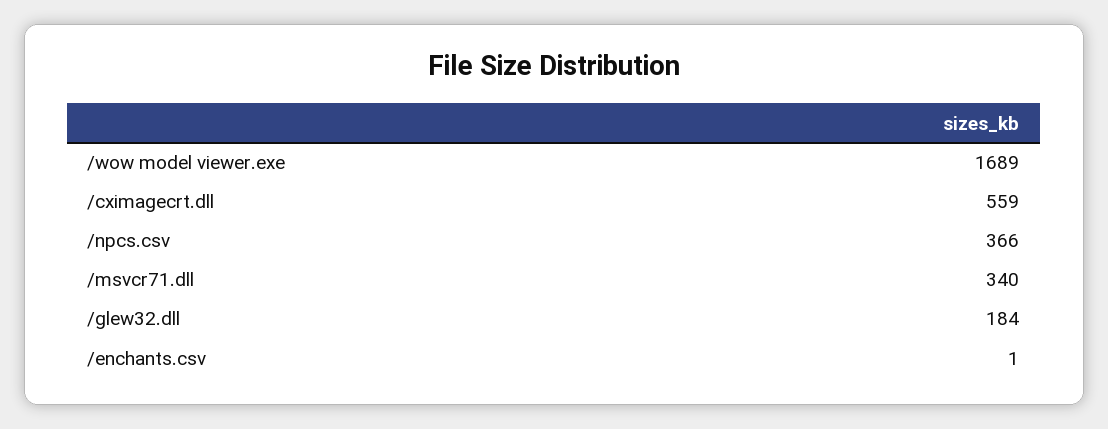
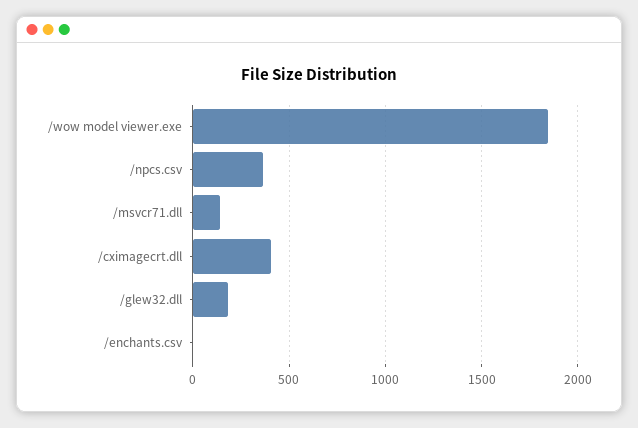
/wow model viewer.exe: 1689 -> 1850
/cximagecrt.dll: 559 -> 400
/msvcr71.dll: 340 -> 150

